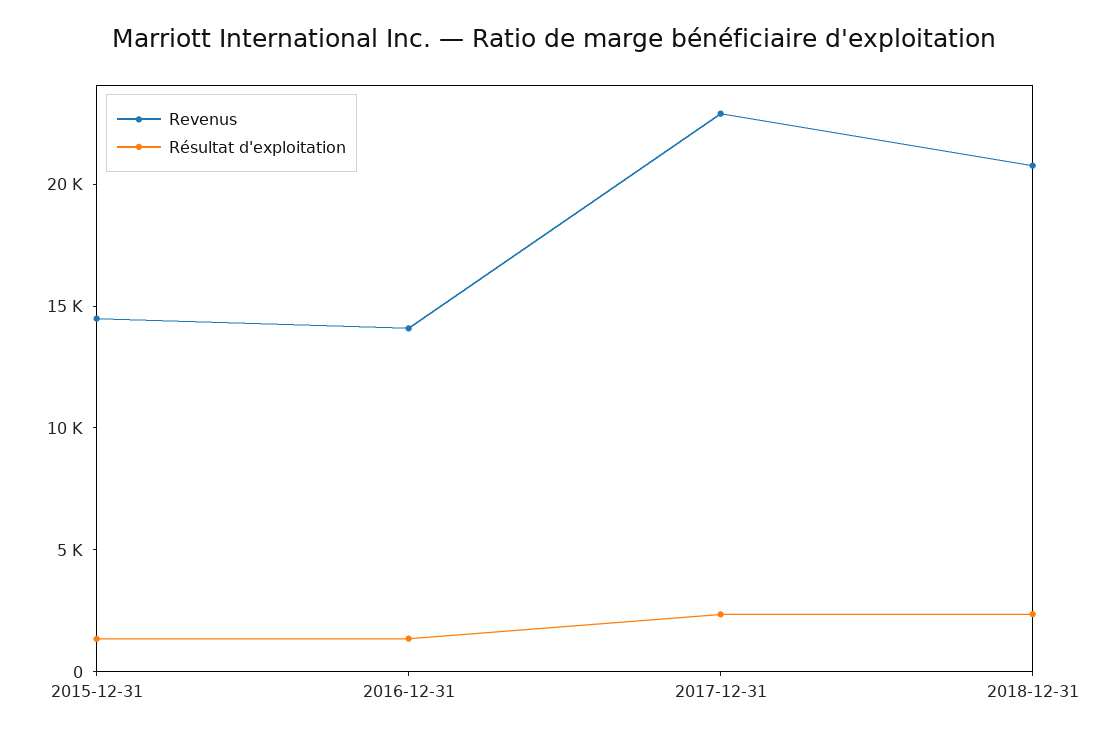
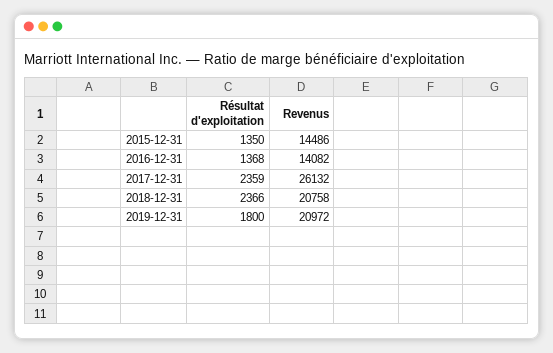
Revenus, 2017-12-31: 23000 -> 26132
Résultat d'exploitation, 2019-12-31: none -> 1800
Revenus, 2019-12-31: none -> 20972

